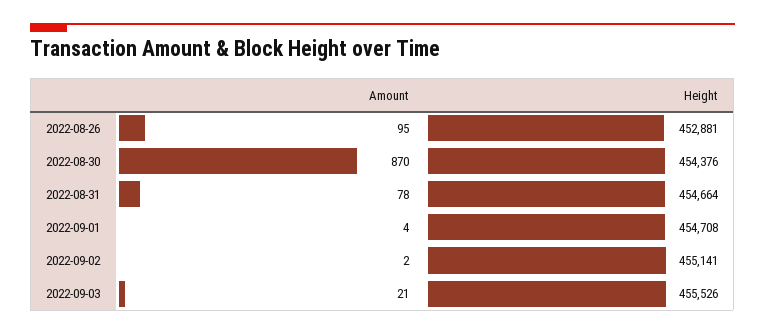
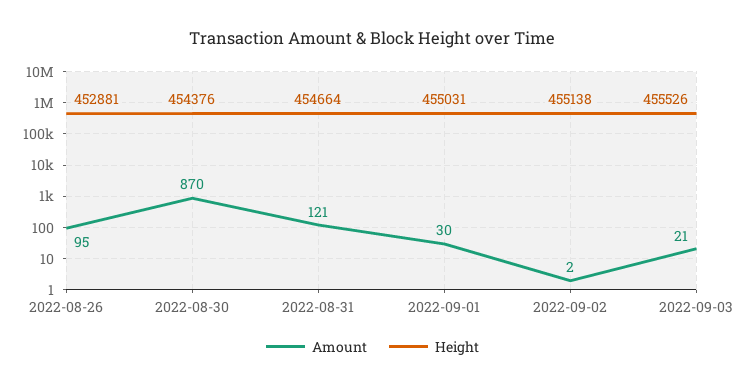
Amount, 2022-08-31: 78 -> 121
Amount, 2022-09-01: 4 -> 30
Height, 2022-09-01: 454708 -> 455031
Height, 2022-09-02: 455141 -> 455138

